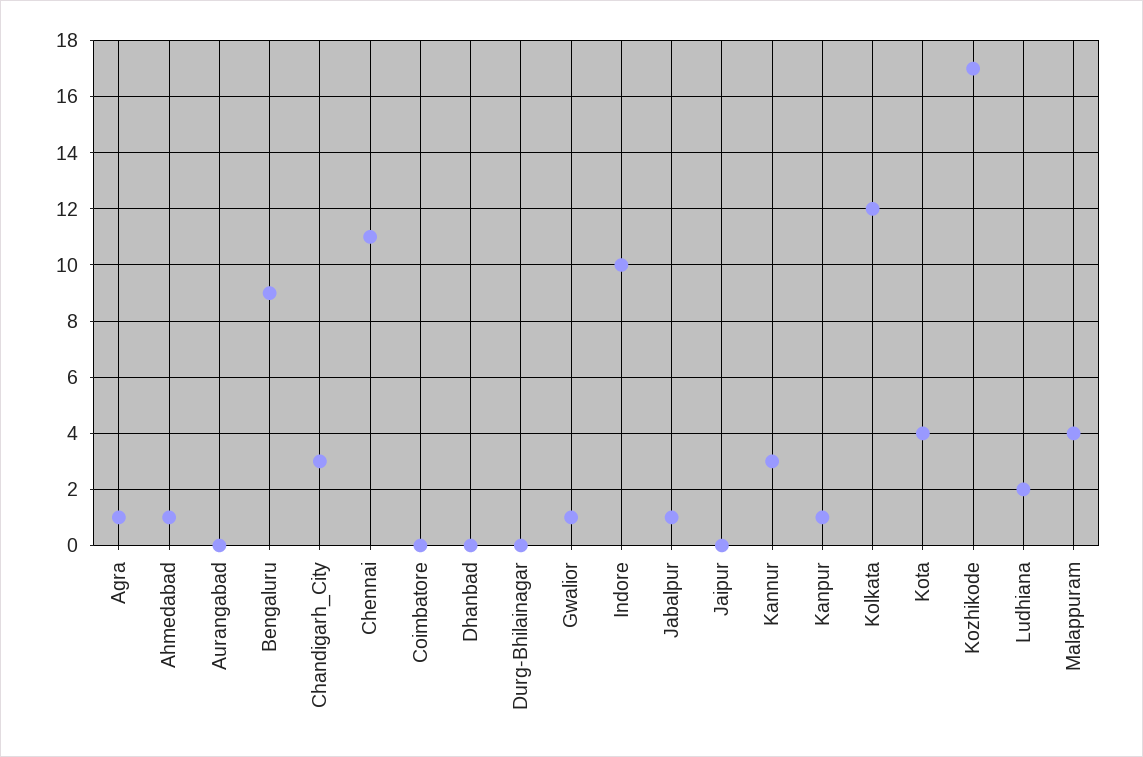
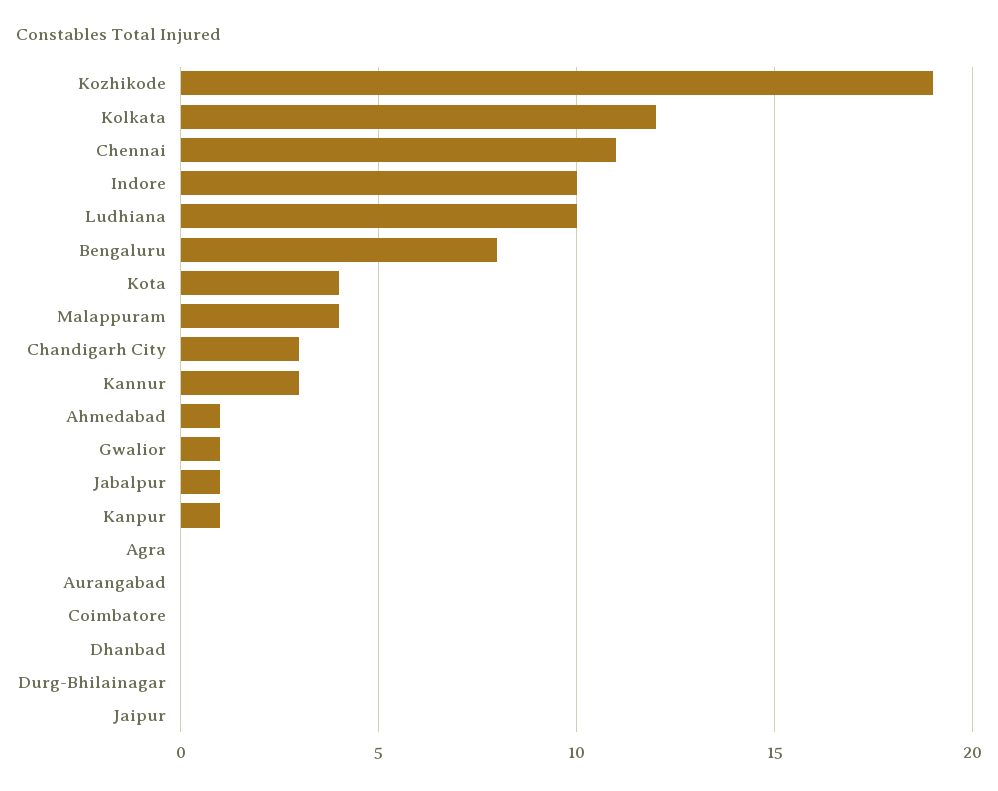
Agra: 1 -> 0
Bengaluru: 9 -> 8
Kozhikode: 17 -> 19
Ludhiana: 2 -> 10

